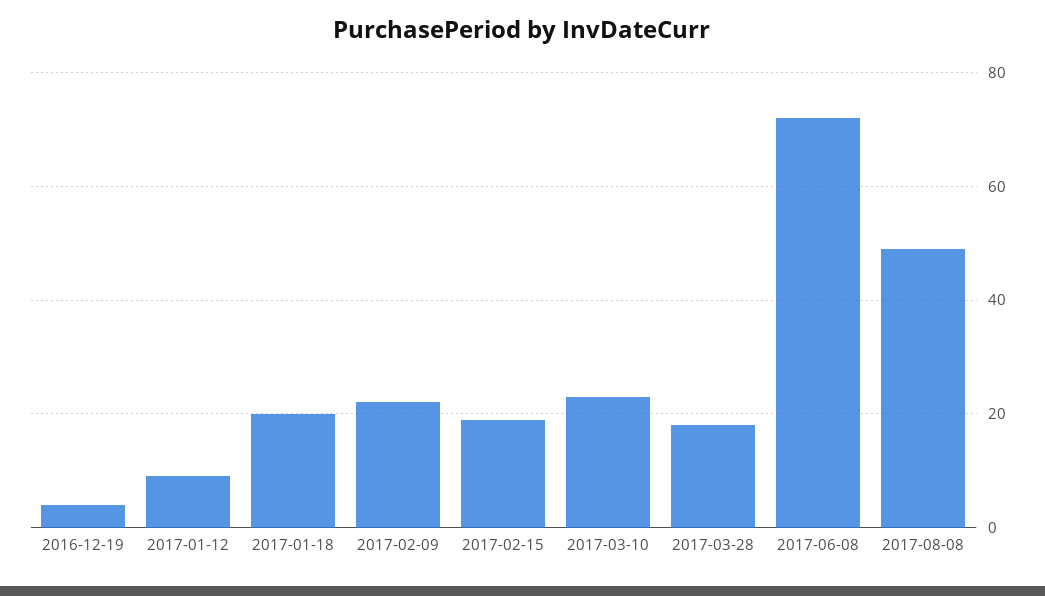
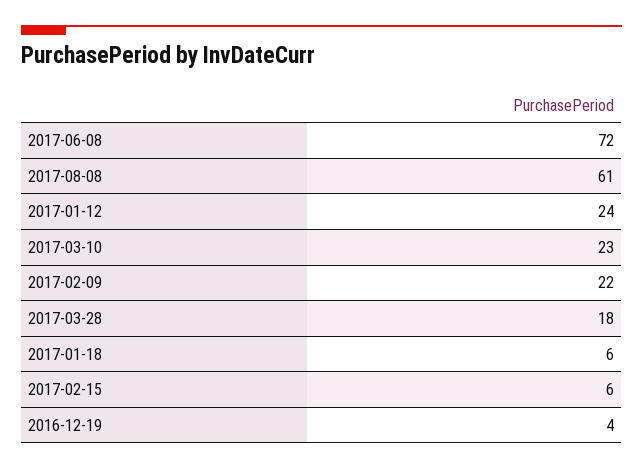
2017-01-12: 10 -> 24
2017-01-18: 20 -> 6
2017-02-15: 20 -> 6
2017-08-08: 50 -> 61

